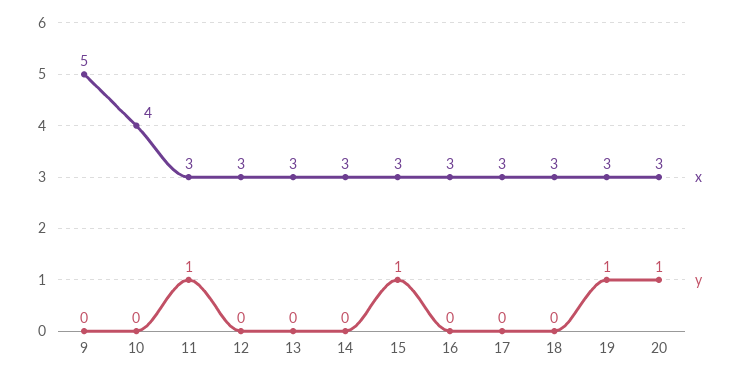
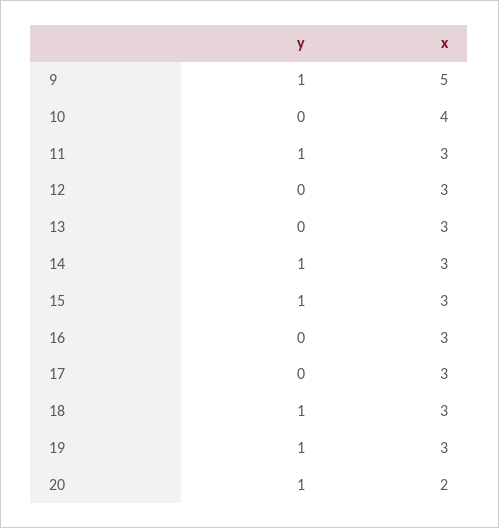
y, 9: 0 -> 1
y, 14: 0 -> 1
y, 18: 0 -> 1
x, 20: 3 -> 2

